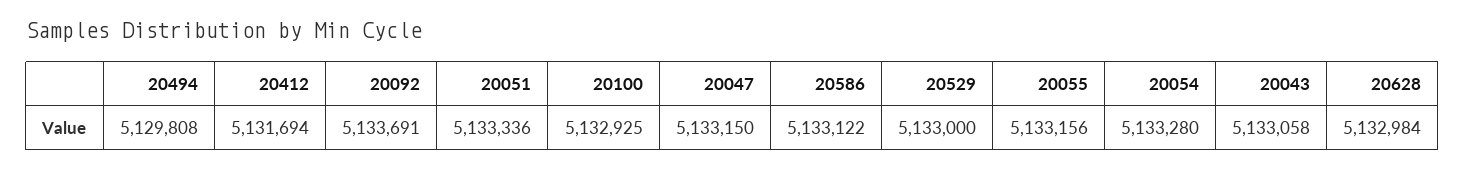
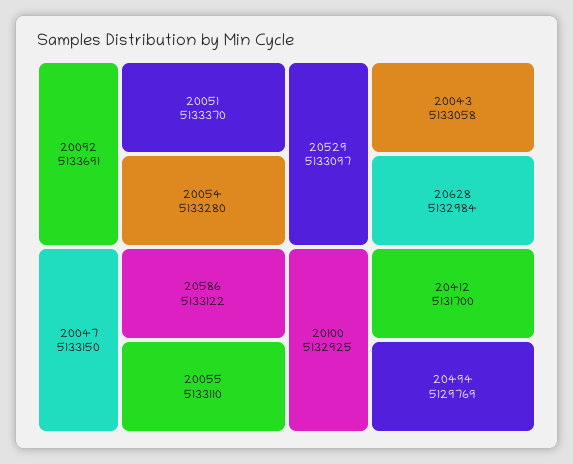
20494: 5129808 -> 5129769
20412: 5131694 -> 5131700
20051: 5133336 -> 5133370
20529: 5133000 -> 5133097
20055: 5133156 -> 5133110

